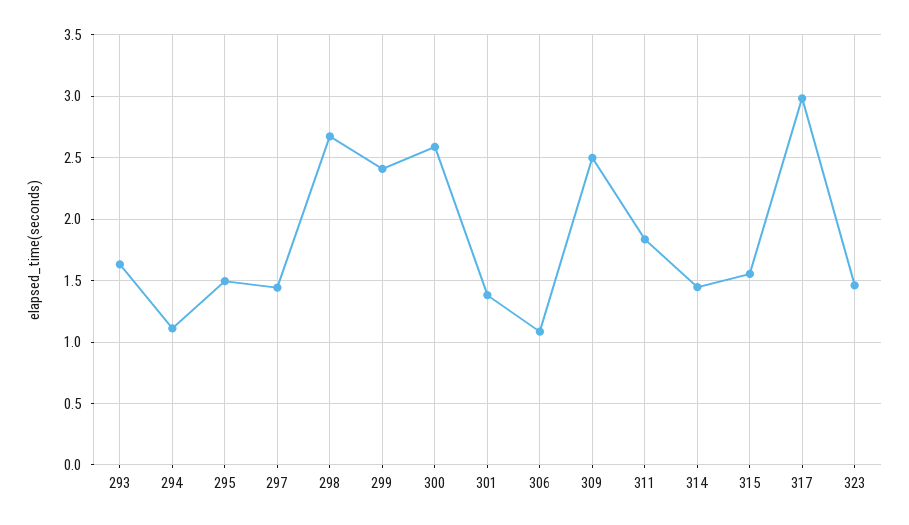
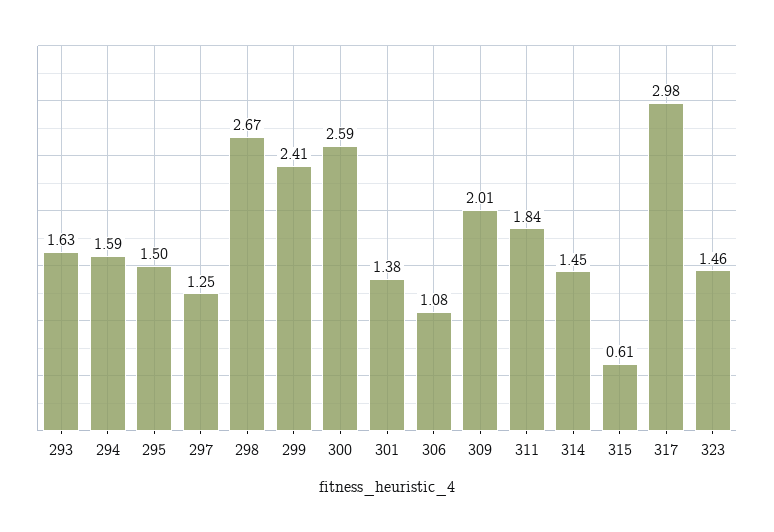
294: 1.1 -> 1.59
297: 1.45 -> 1.25
309: 2.5 -> 2.01
315: 1.55 -> 0.61

